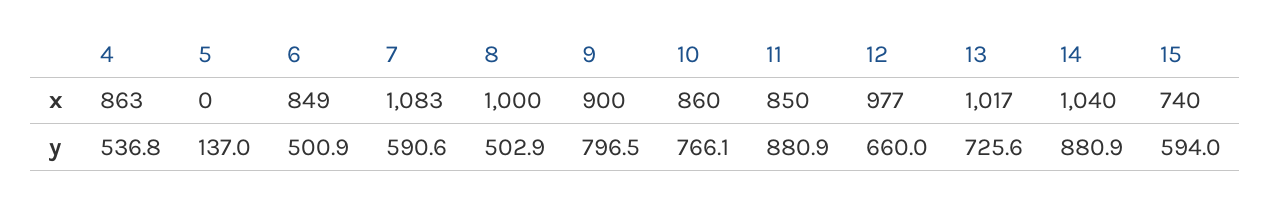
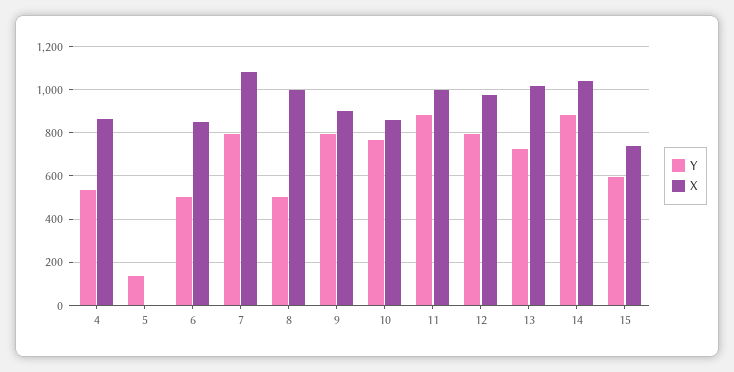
x, 11: 850 -> 1000
y, 7: 590.6 -> 800
y, 12: 660 -> 800

